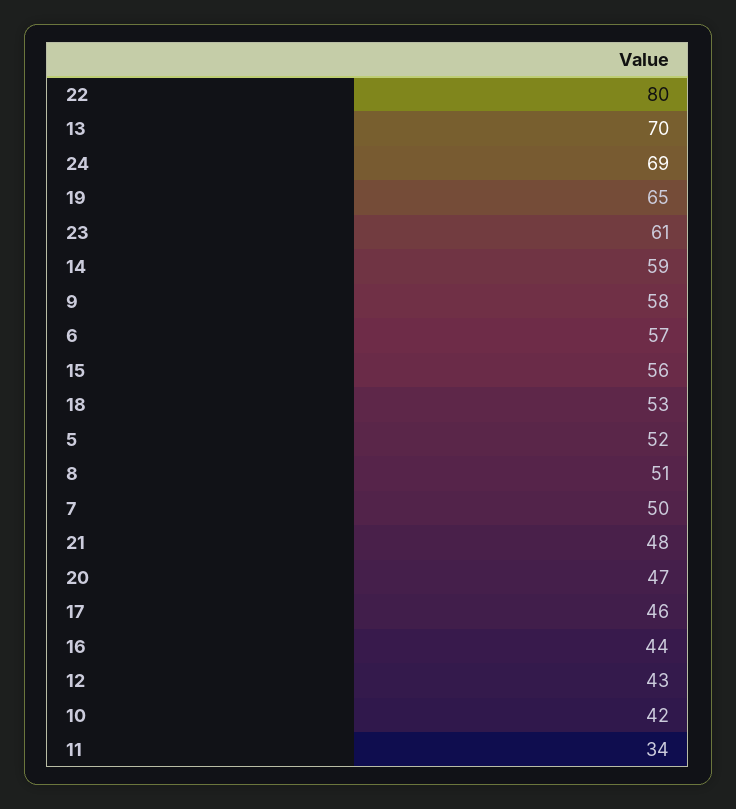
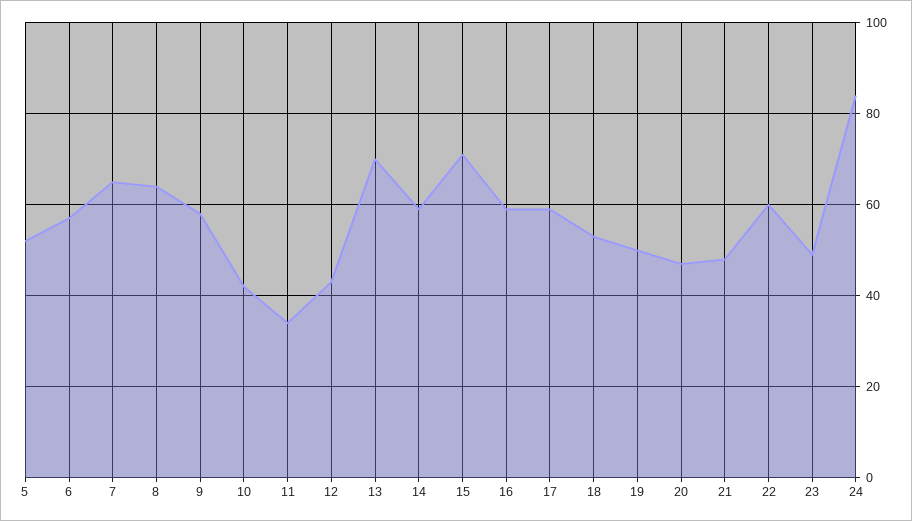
22: 80 -> 60
24: 69 -> 85
19: 65 -> 50
23: 61 -> 50
15: 56 -> 70
8: 51 -> 65
7: 50 -> 65
17: 46 -> 60
16: 44 -> 60

